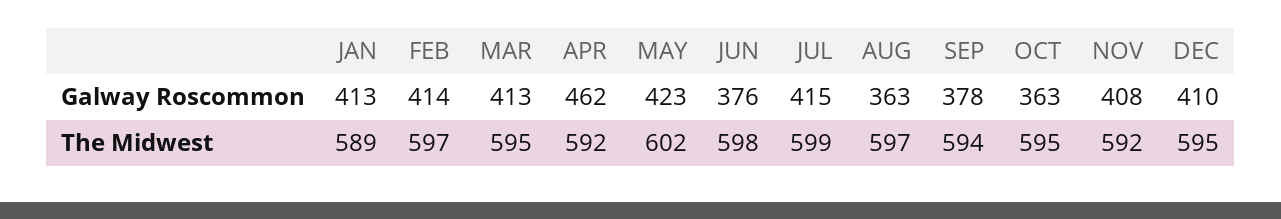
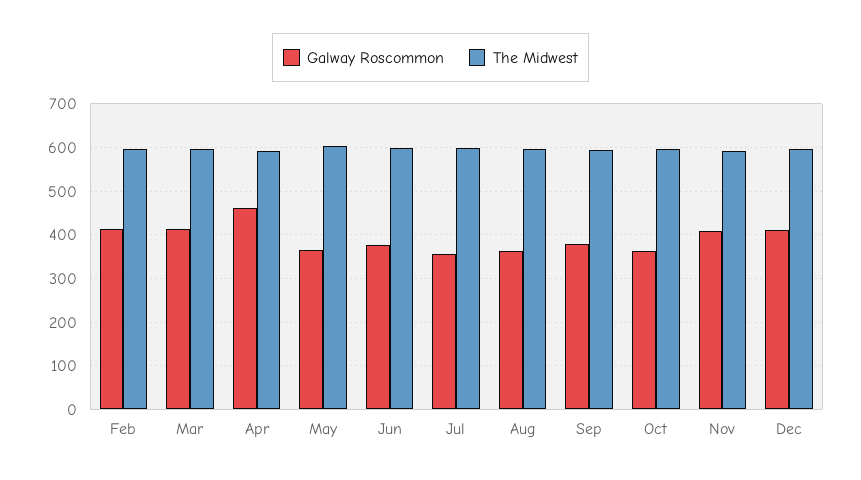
Galway Roscommon, JAN: 413 -> none
Galway Roscommon, MAY: 423 -> 360
Galway Roscommon, JUL: 415 -> 360
The Midwest, JAN: 589 -> none

